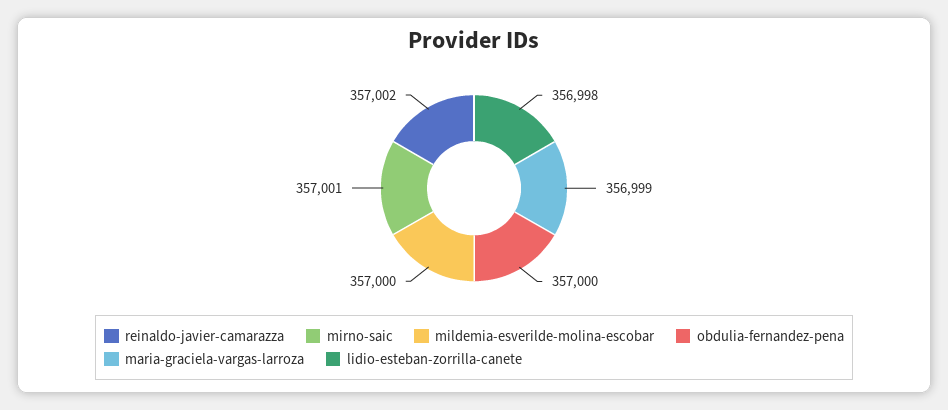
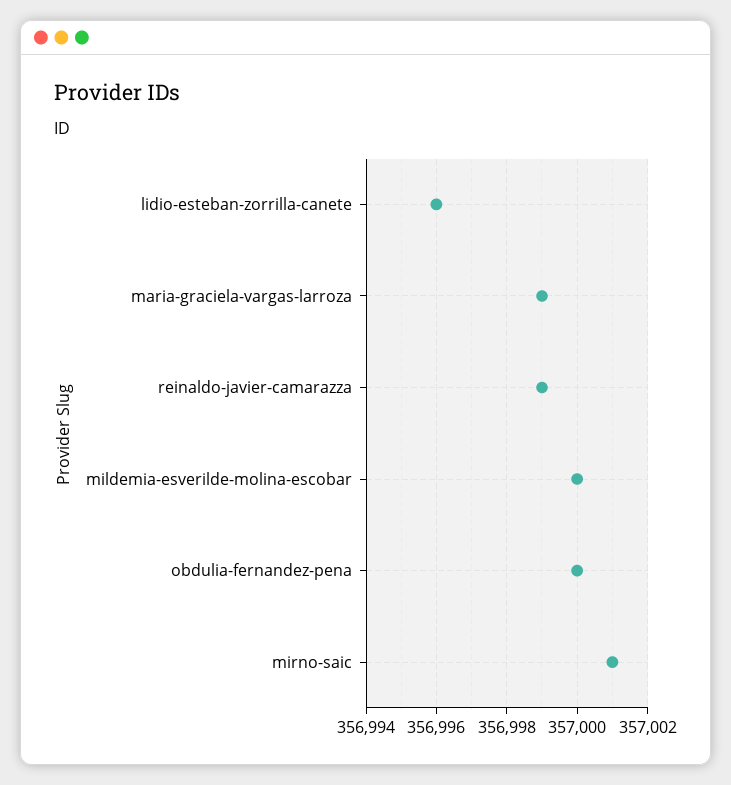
reinaldo-javier-camarazza: 357002 -> 356999
lidio-esteban-zorrilla-canete: 356998 -> 356996

